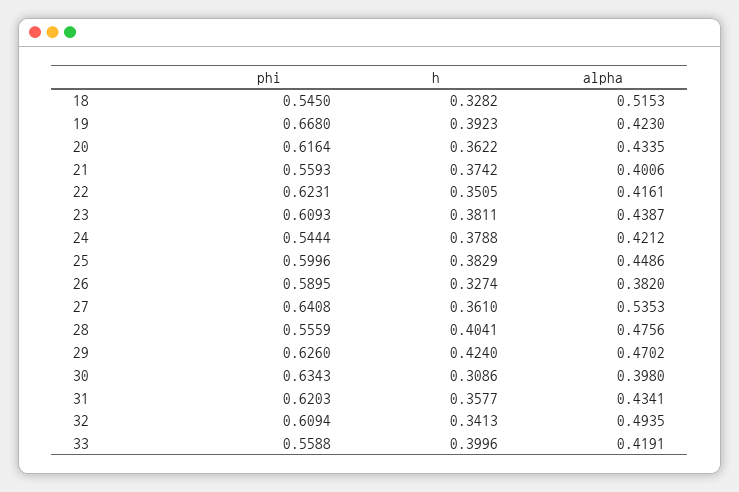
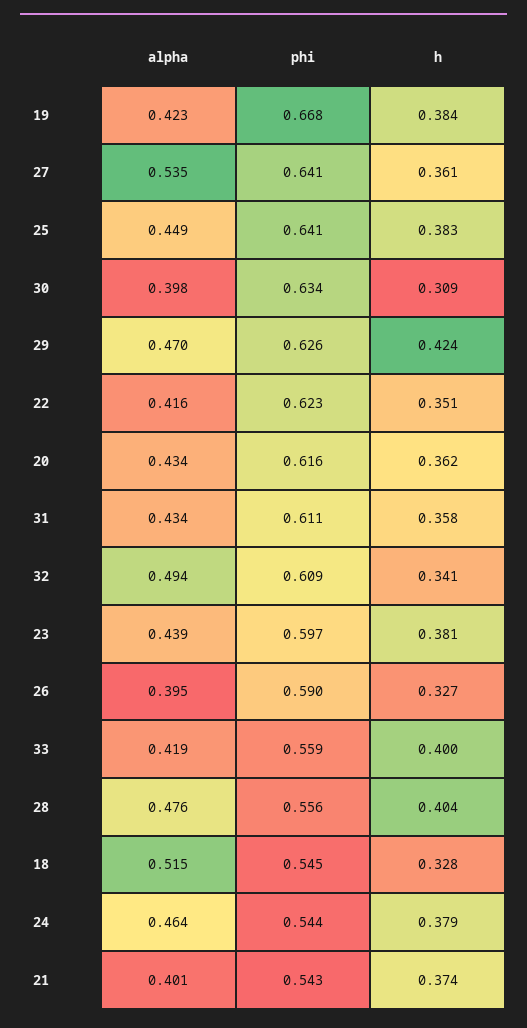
h, 19: 0.3923 -> 0.384
phi, 21: 0.5593 -> 0.543
phi, 23: 0.6093 -> 0.597
alpha, 24: 0.4212 -> 0.464
phi, 25: 0.5996 -> 0.641
alpha, 26: 0.382 -> 0.395
phi, 31: 0.6203 -> 0.611

